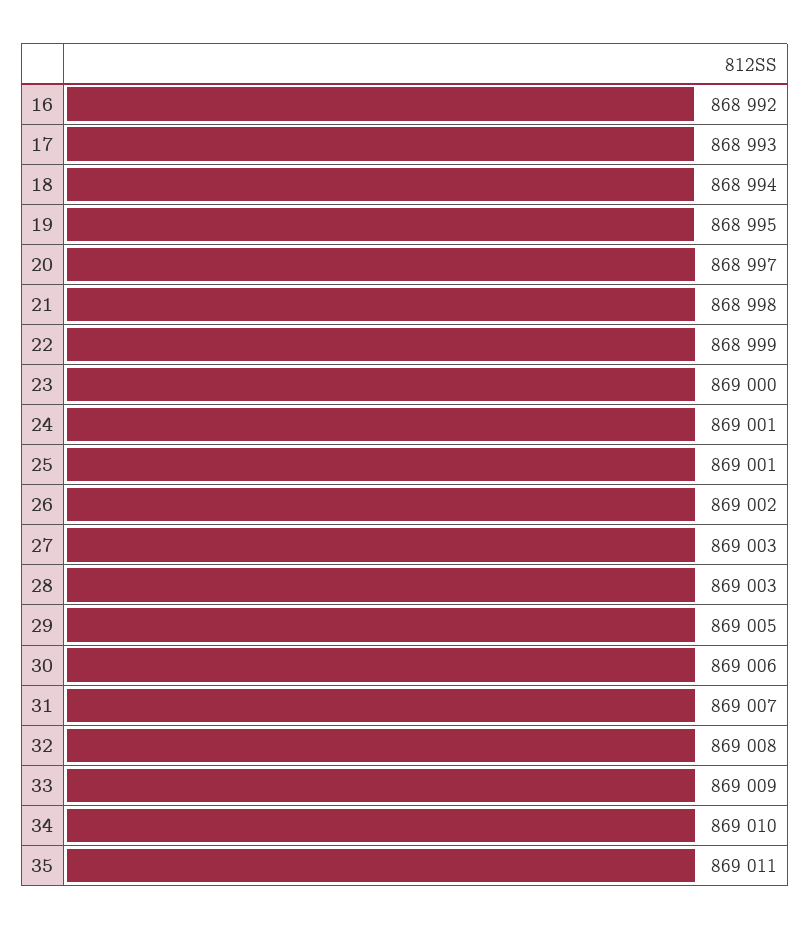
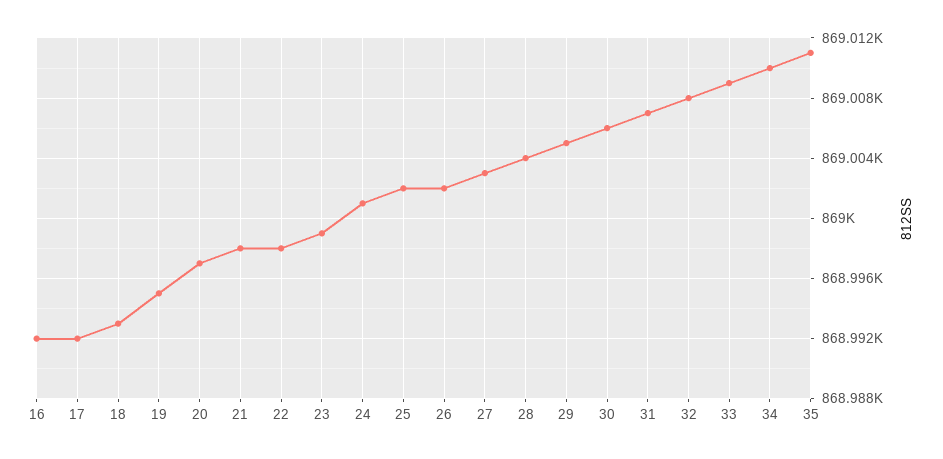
17: 868993 -> 868992
18: 868994 -> 868993
22: 868999 -> 868998
23: 869000 -> 868999
25: 869001 -> 869002
28: 869003 -> 869004

